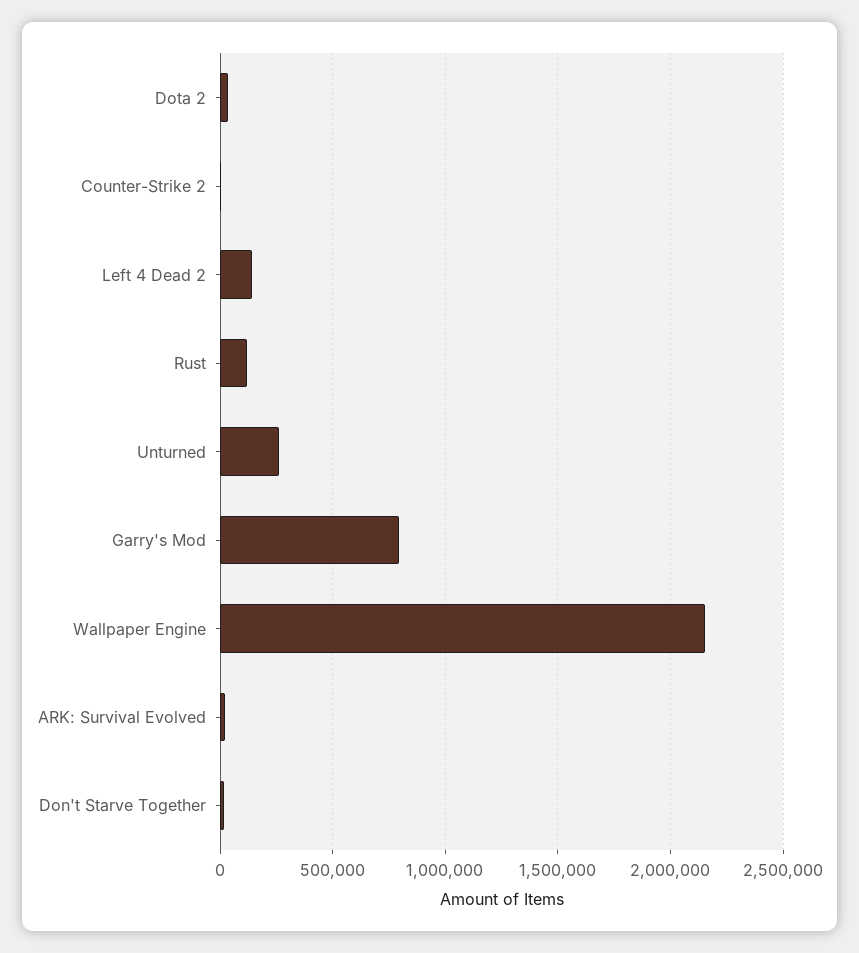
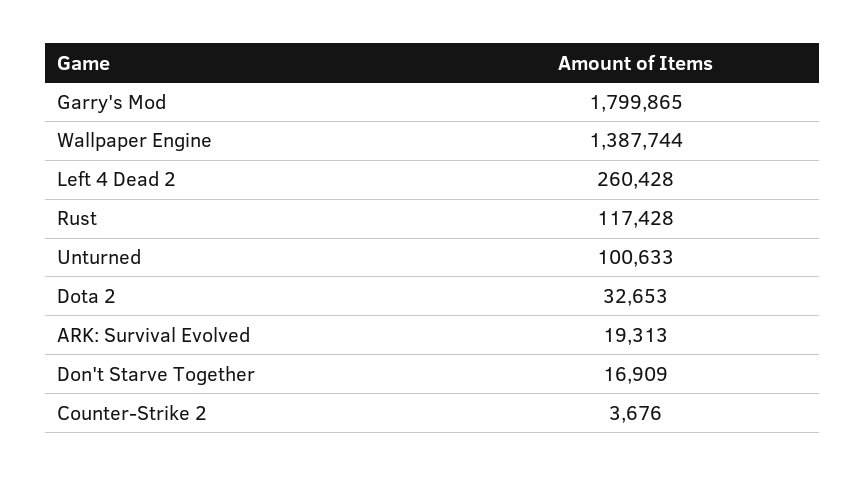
Left 4 Dead 2: 150000 -> 260428
Unturned: 250000 -> 100633
Garry's Mod: 800000 -> 1799865
Wallpaper Engine: 2150000 -> 1387744

